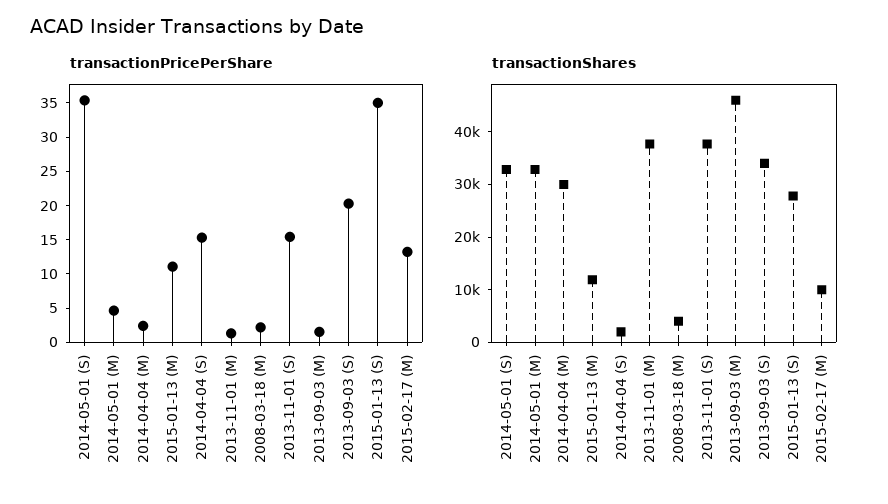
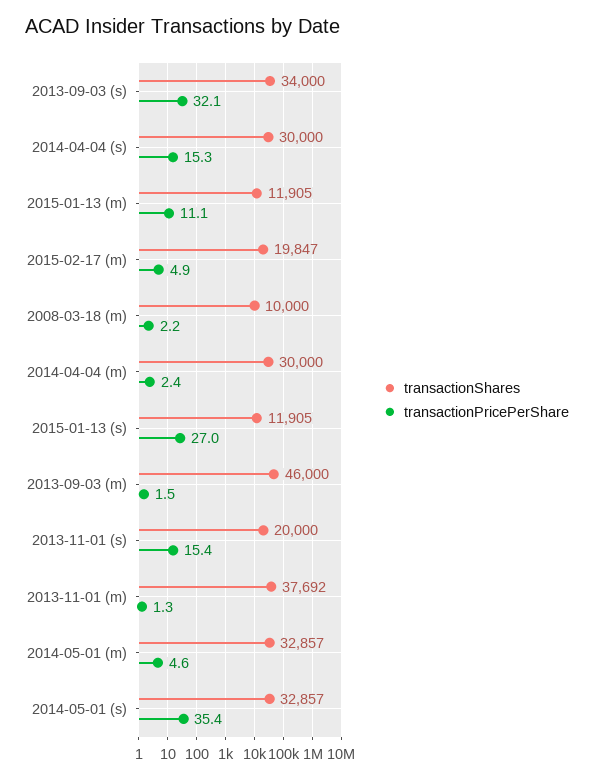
transactionPricePerShare, 2013-09-03 (S): 20 -> 32.1
transactionPricePerShare, 2015-01-13 (S): 35 -> 27
transactionPricePerShare, 2015-02-17 (M): 12.5 -> 4.9
transactionShares, 2014-04-04 (S): 2000 -> 30000
transactionShares, 2008-03-18 (M): 4000 -> 10000
transactionShares, 2013-11-01 (S): 38000 -> 20000
transactionShares, 2015-01-13 (S): 28000 -> 11905
transactionShares, 2015-02-17 (M): 10000 -> 19847

